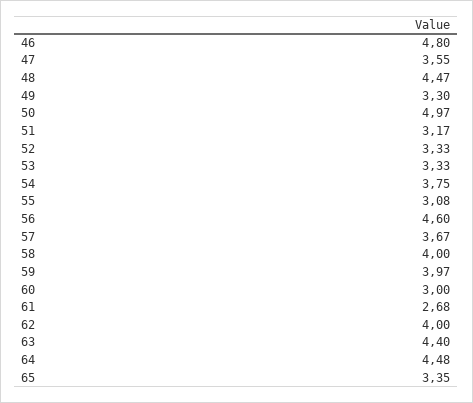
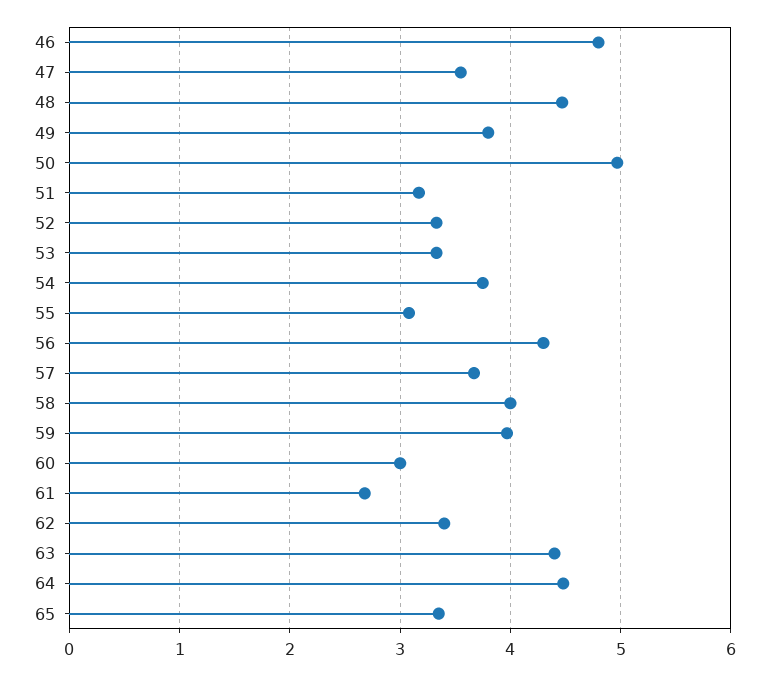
49: 3.3 -> 3.8
56: 4.6 -> 4.3
62: 4 -> 3.4

